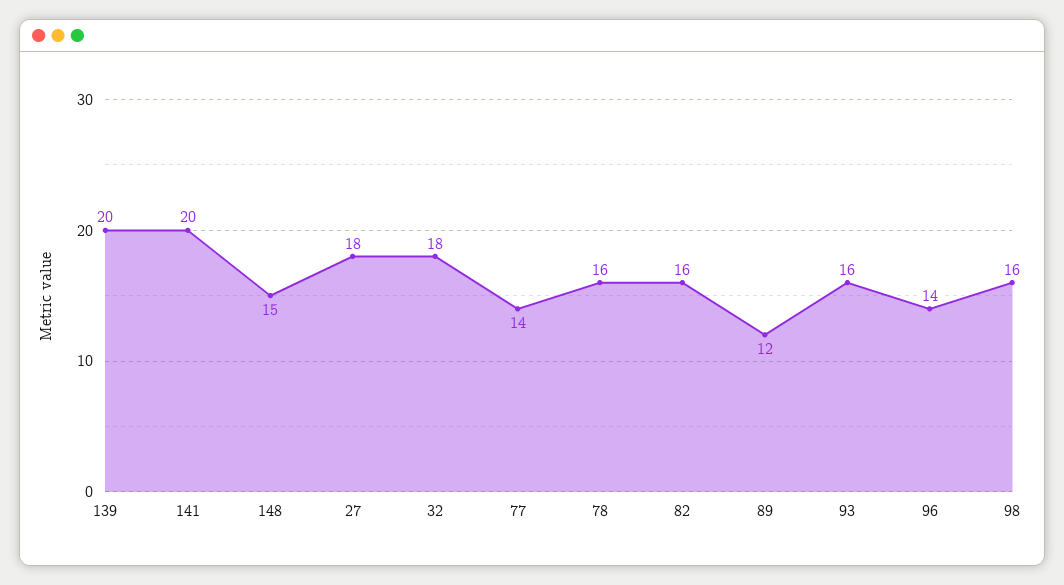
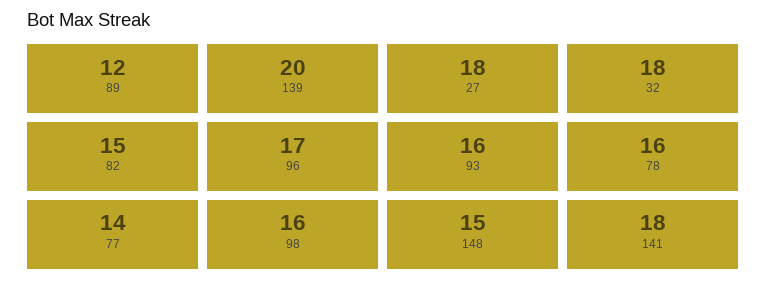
141: 20 -> 18
82: 16 -> 15
96: 14 -> 17

